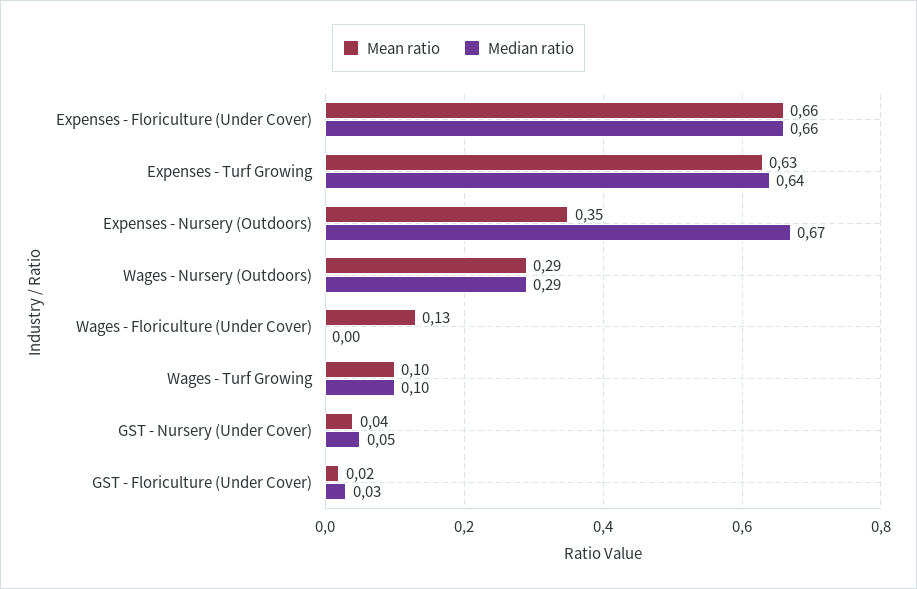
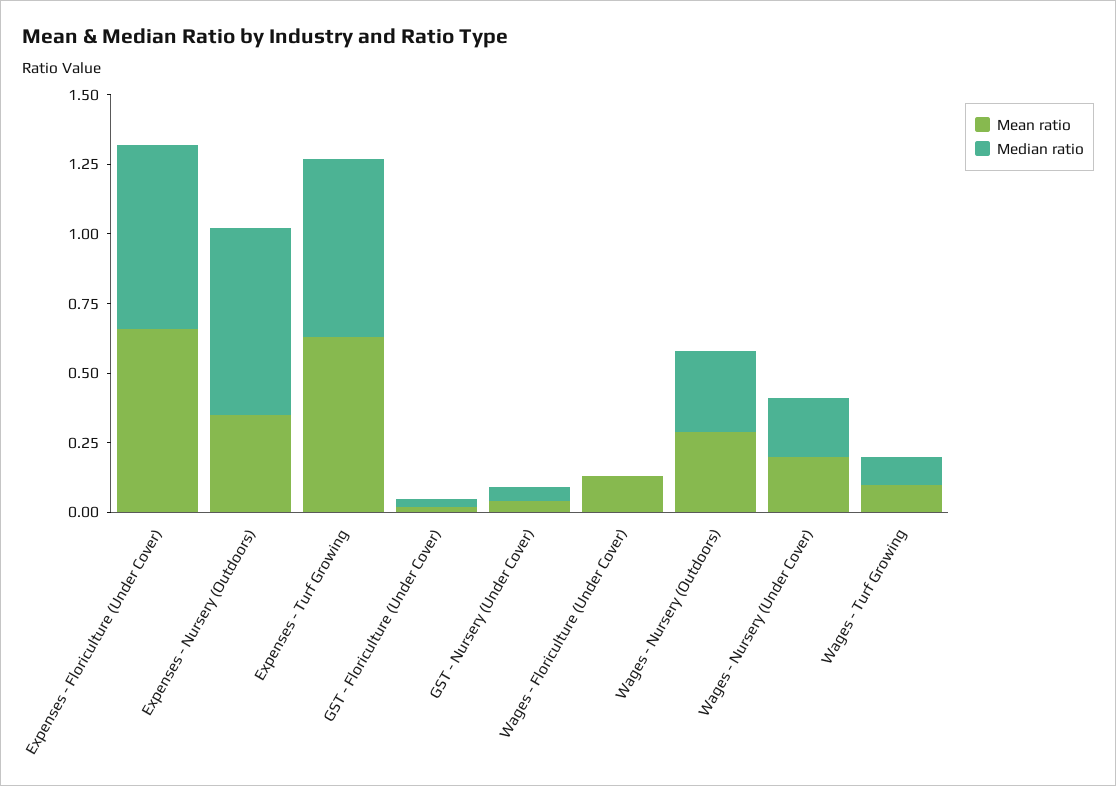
Mean ratio, Wages - Nursery (Under Cover): none -> 0.2
Median ratio, Wages - Nursery (Under Cover): none -> 0.2

